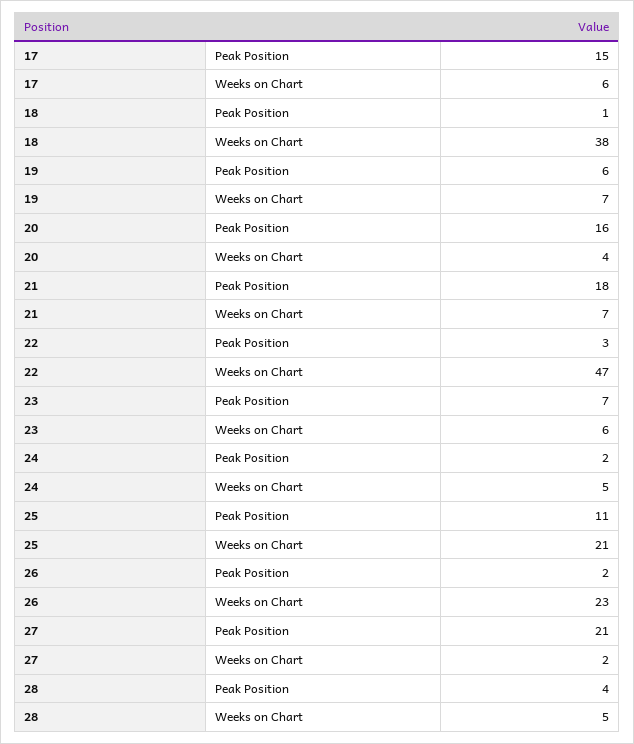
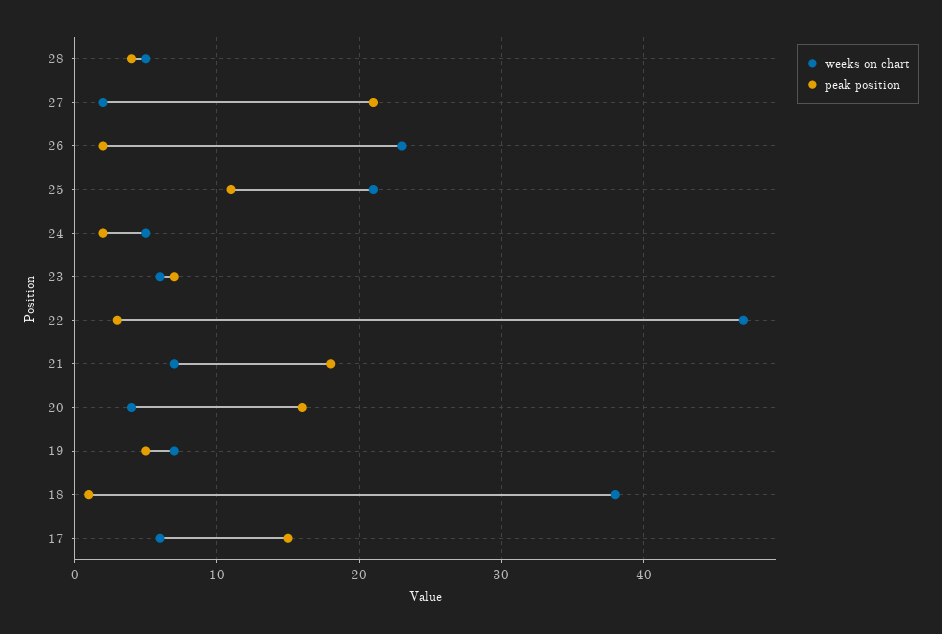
Peak Position, 19: 6 -> 5

